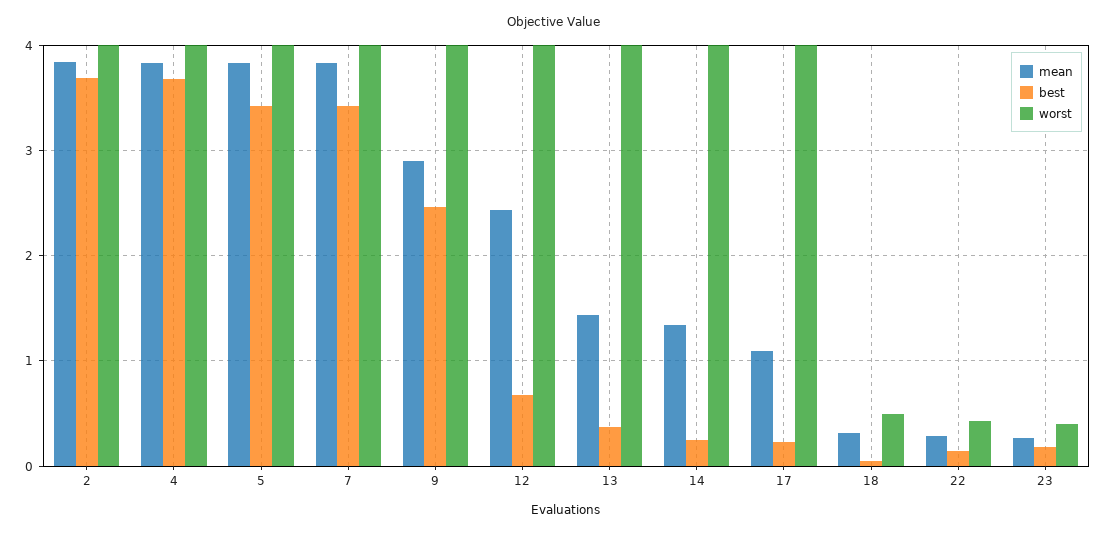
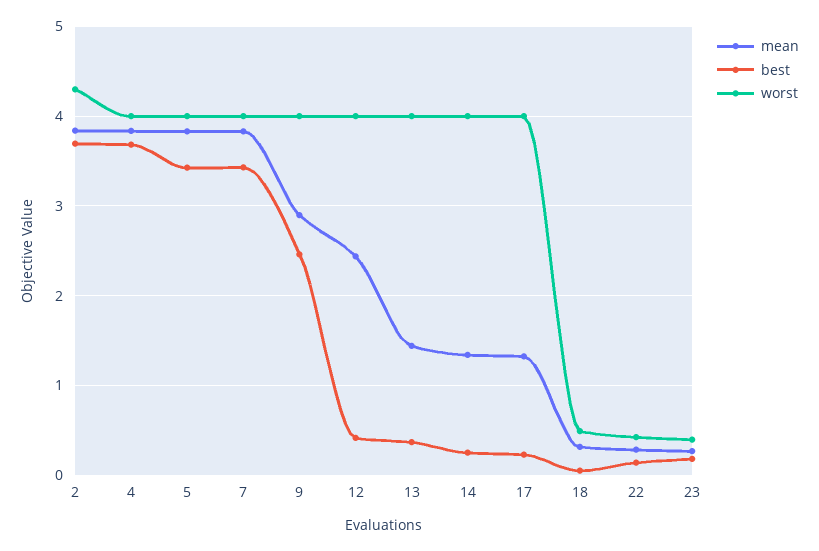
worst, 2: 4 -> 4.3
best, 12: 0.7 -> 0.4
mean, 17: 1.1 -> 1.3

